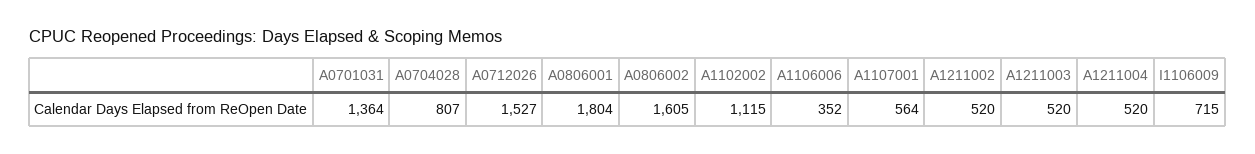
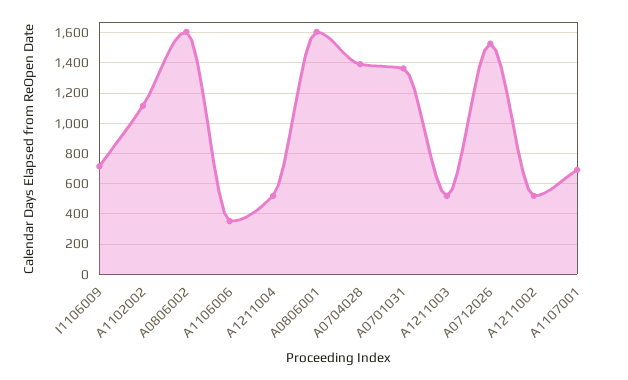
A0704028: 807 -> 1400
A0806001: 1804 -> 1600
A1107001: 564 -> 700

